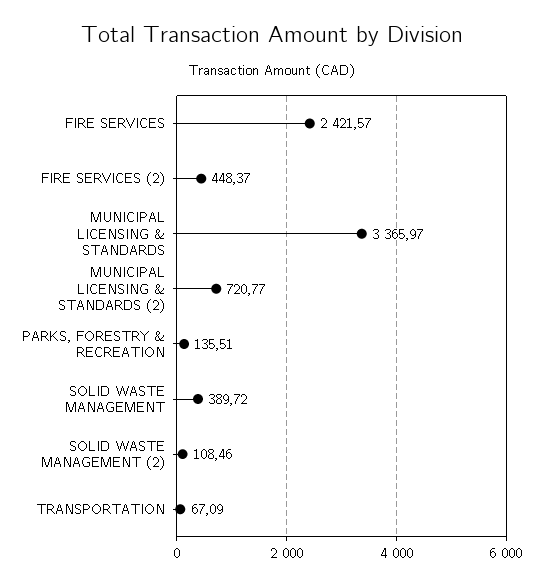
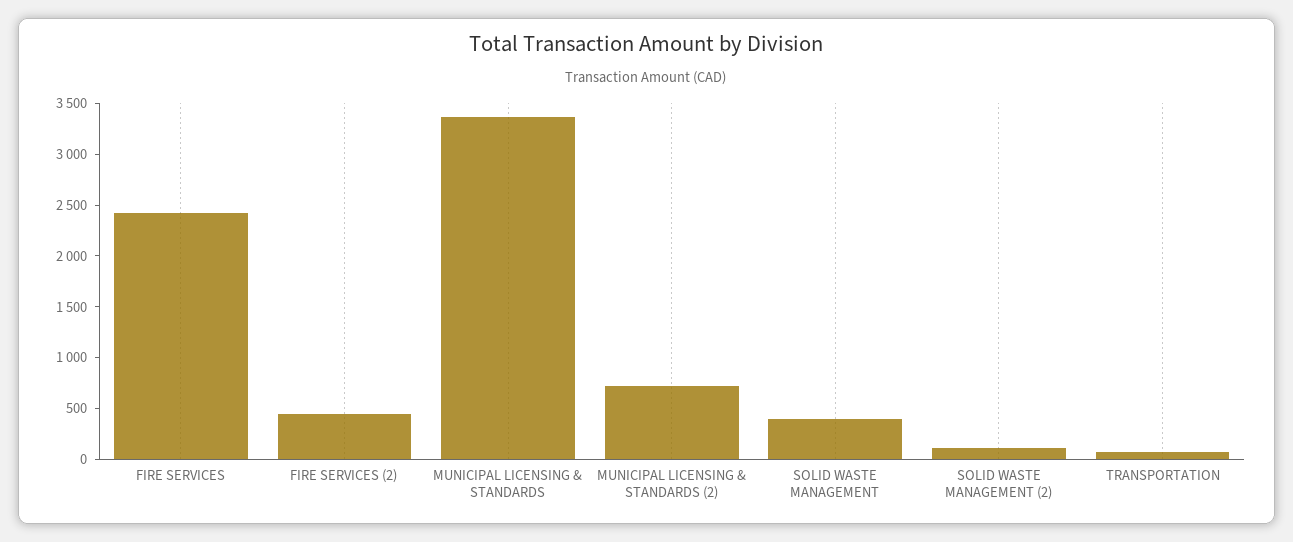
PARKS, FORESTRY & RECREATION: 135.51 -> none

